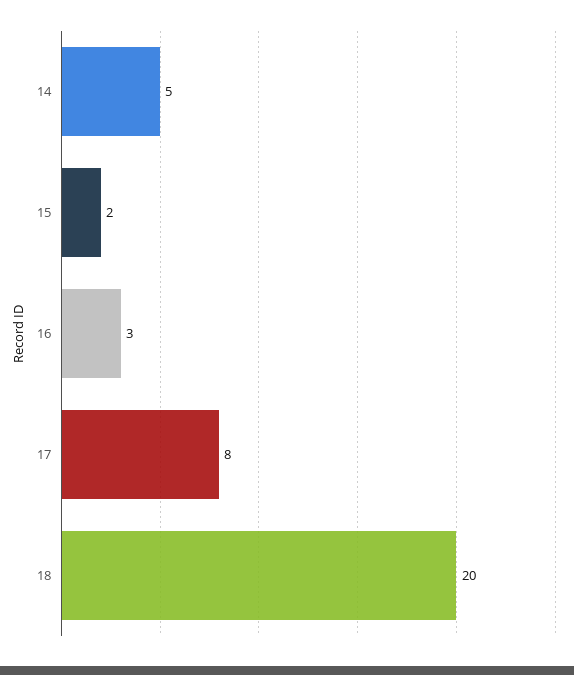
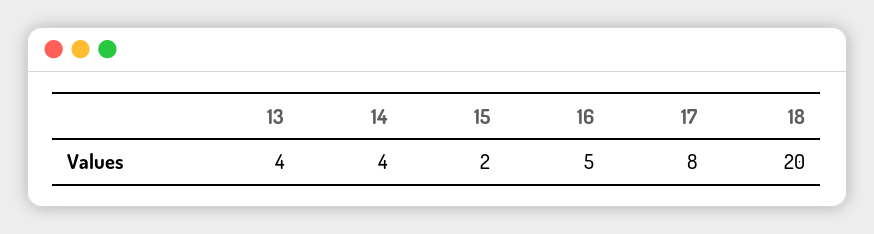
14: 5 -> 4
16: 3 -> 5
13: none -> 4

